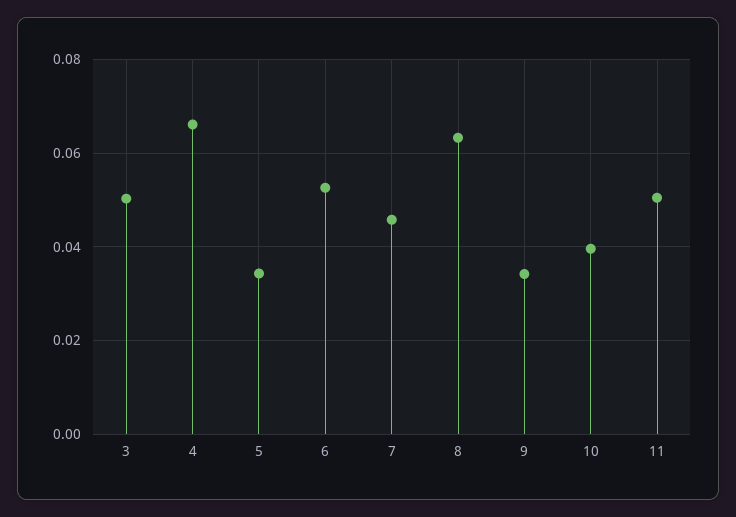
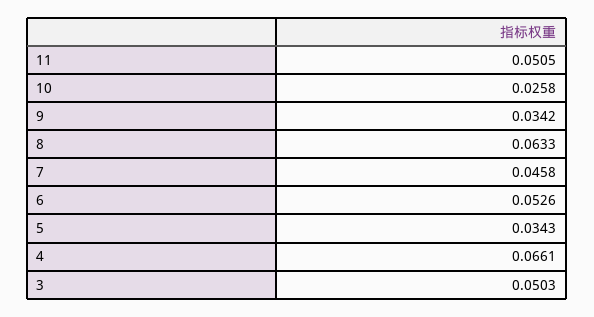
10: 0.04 -> 0.0258

